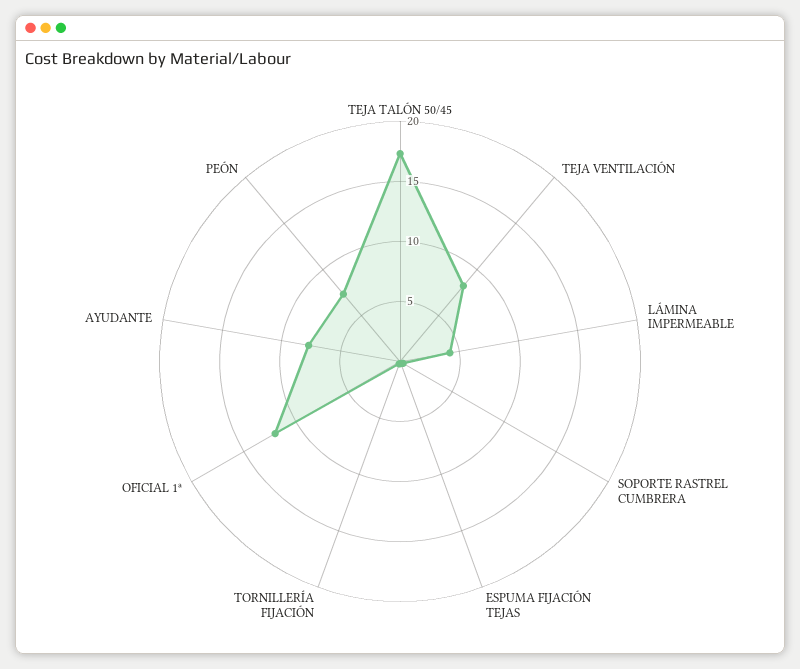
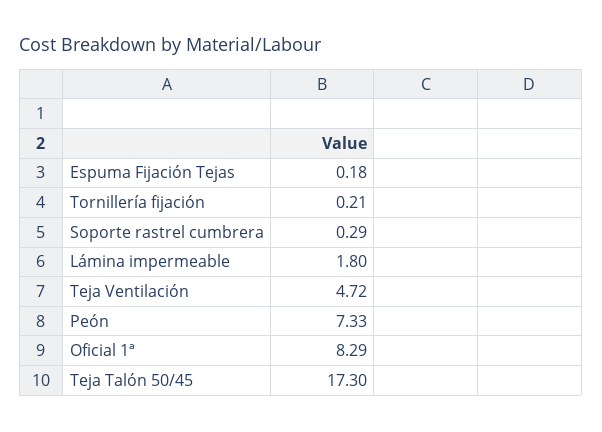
TEJA VENTILACIÓN: 8 -> 4.72
LÁMINA IMPERMEABLE: 4 -> 1.8
OFICIAL 1ª: 12 -> 8.29
AYUDANTE: 8 -> none

